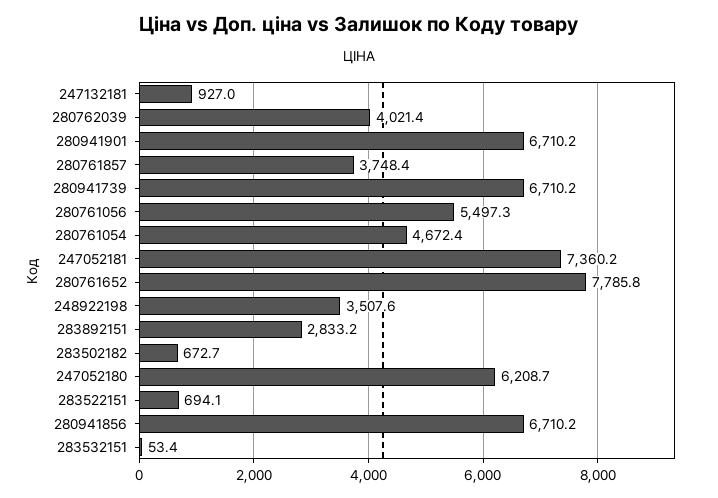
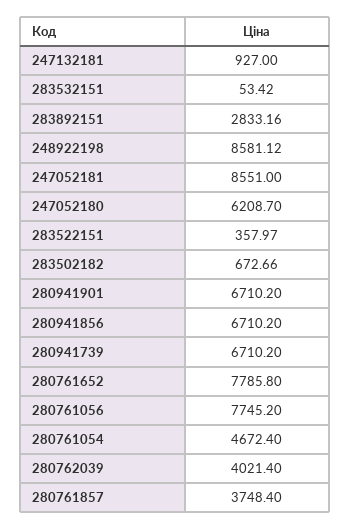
280761056: 5497.3 -> 7745.2
247052181: 7360.2 -> 8551
248922198: 3507.6 -> 8581.12
283522151: 694.1 -> 357.97

